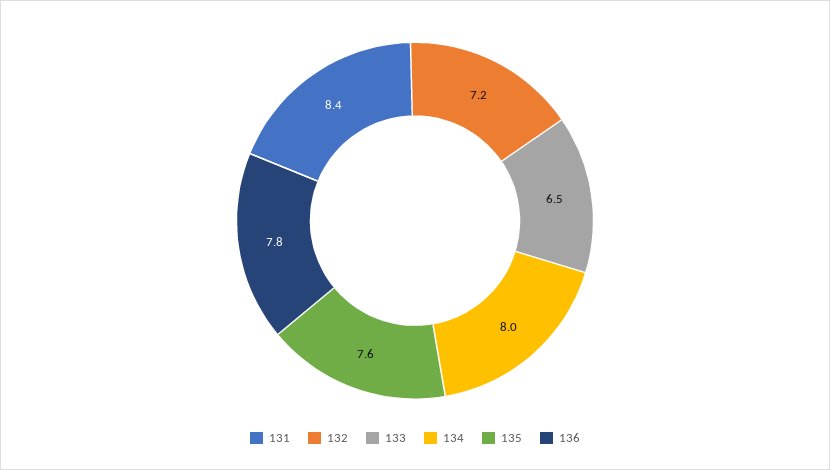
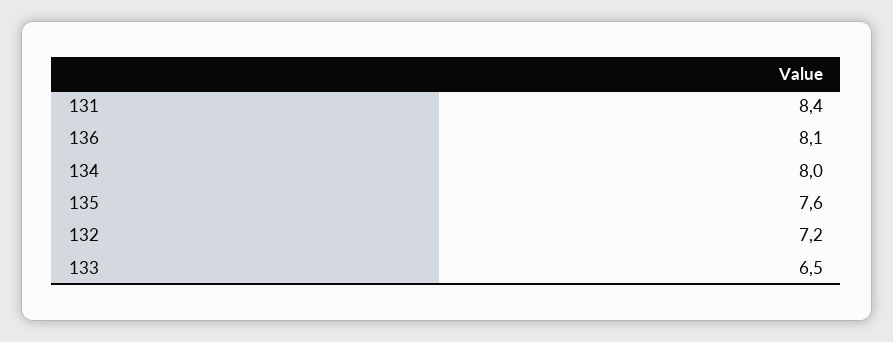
136: 7.8 -> 8.1

